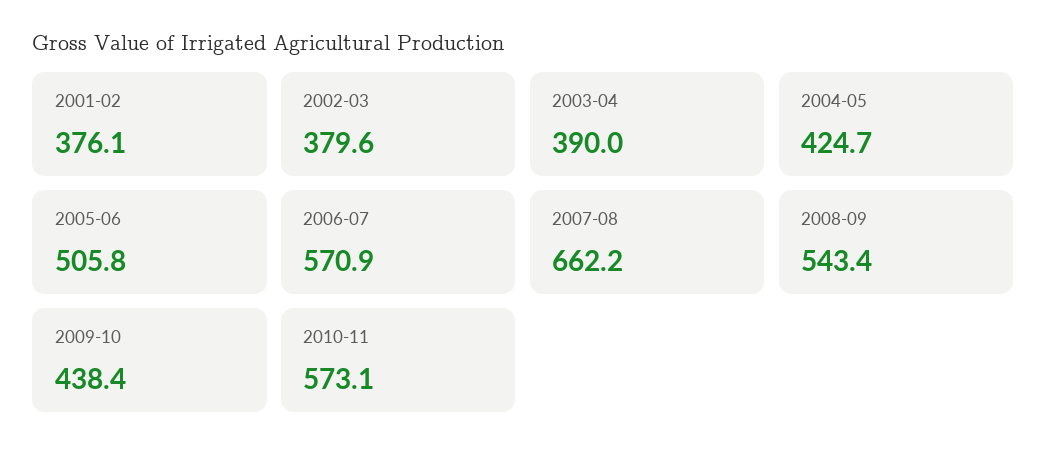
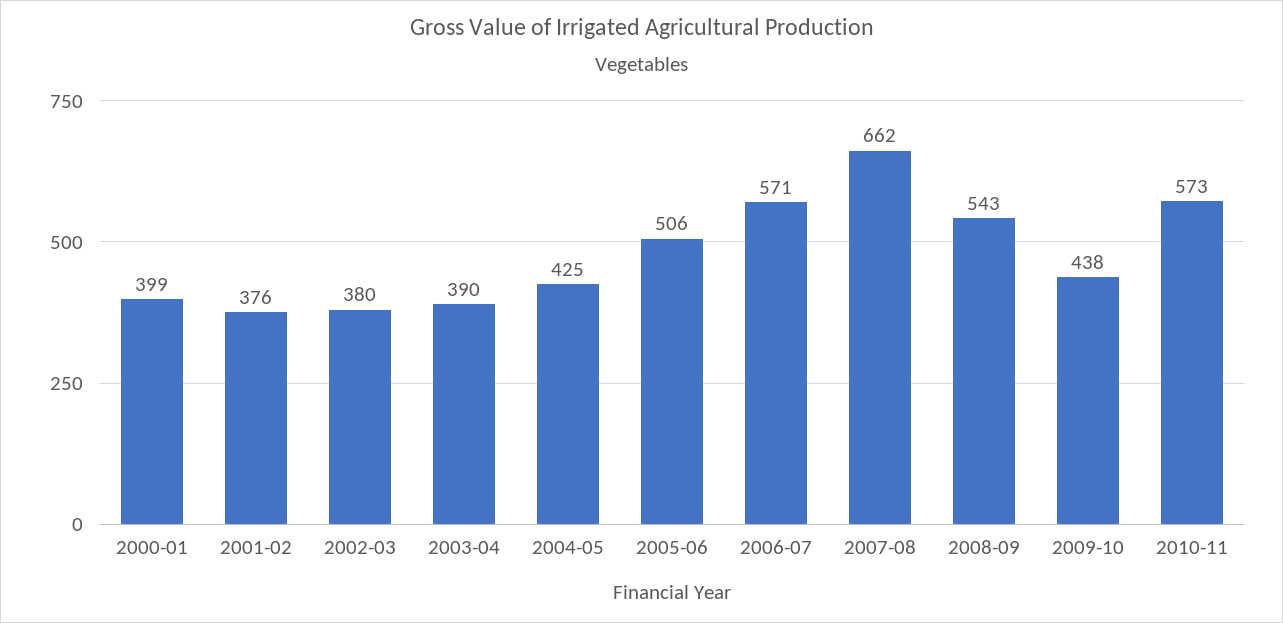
2000-01: none -> 399

